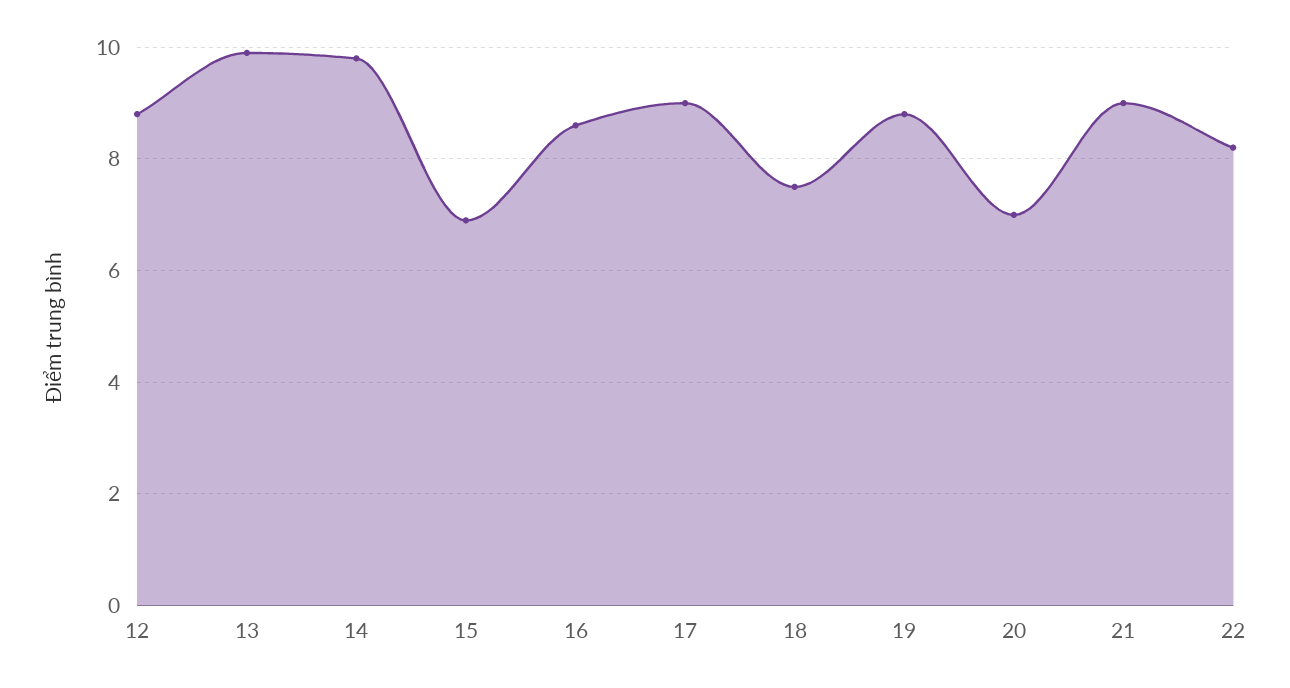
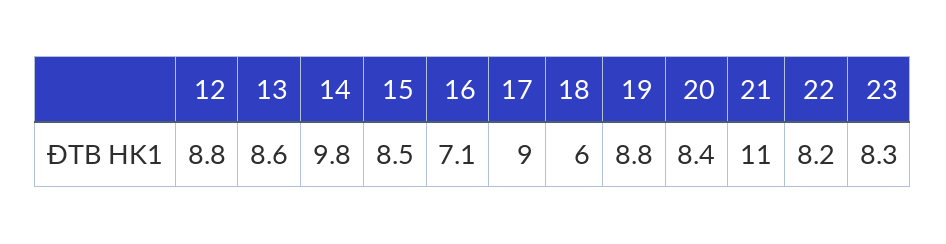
13: 10 -> 8.6
15: 7 -> 8.5
16: 8.5 -> 7.1
18: 7.5 -> 6
20: 7 -> 8.4
21: 9 -> 11
23: none -> 8.3

